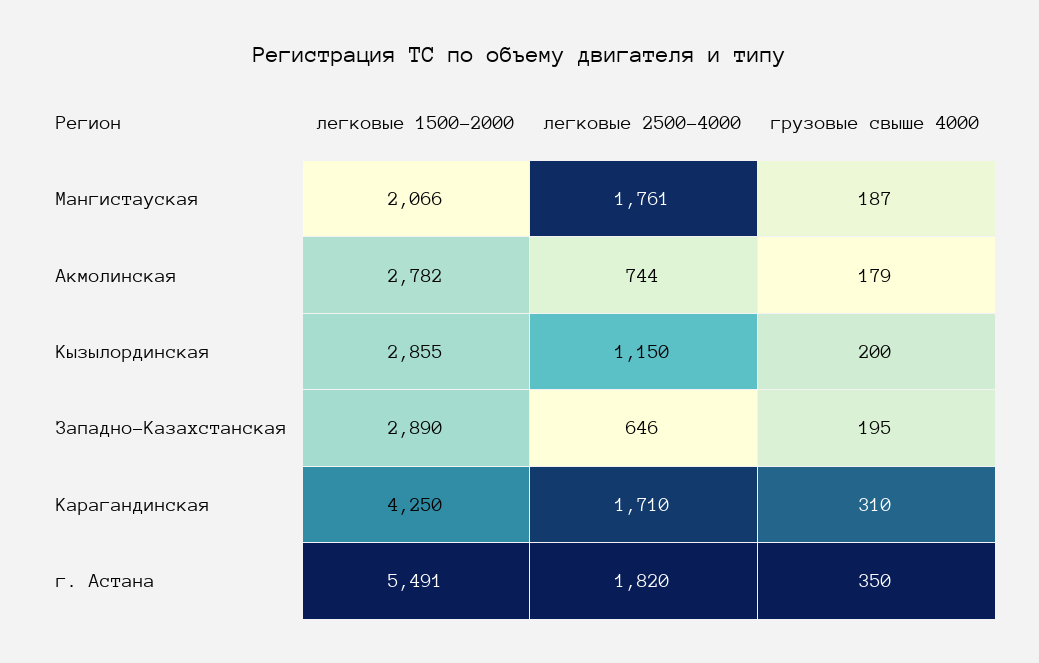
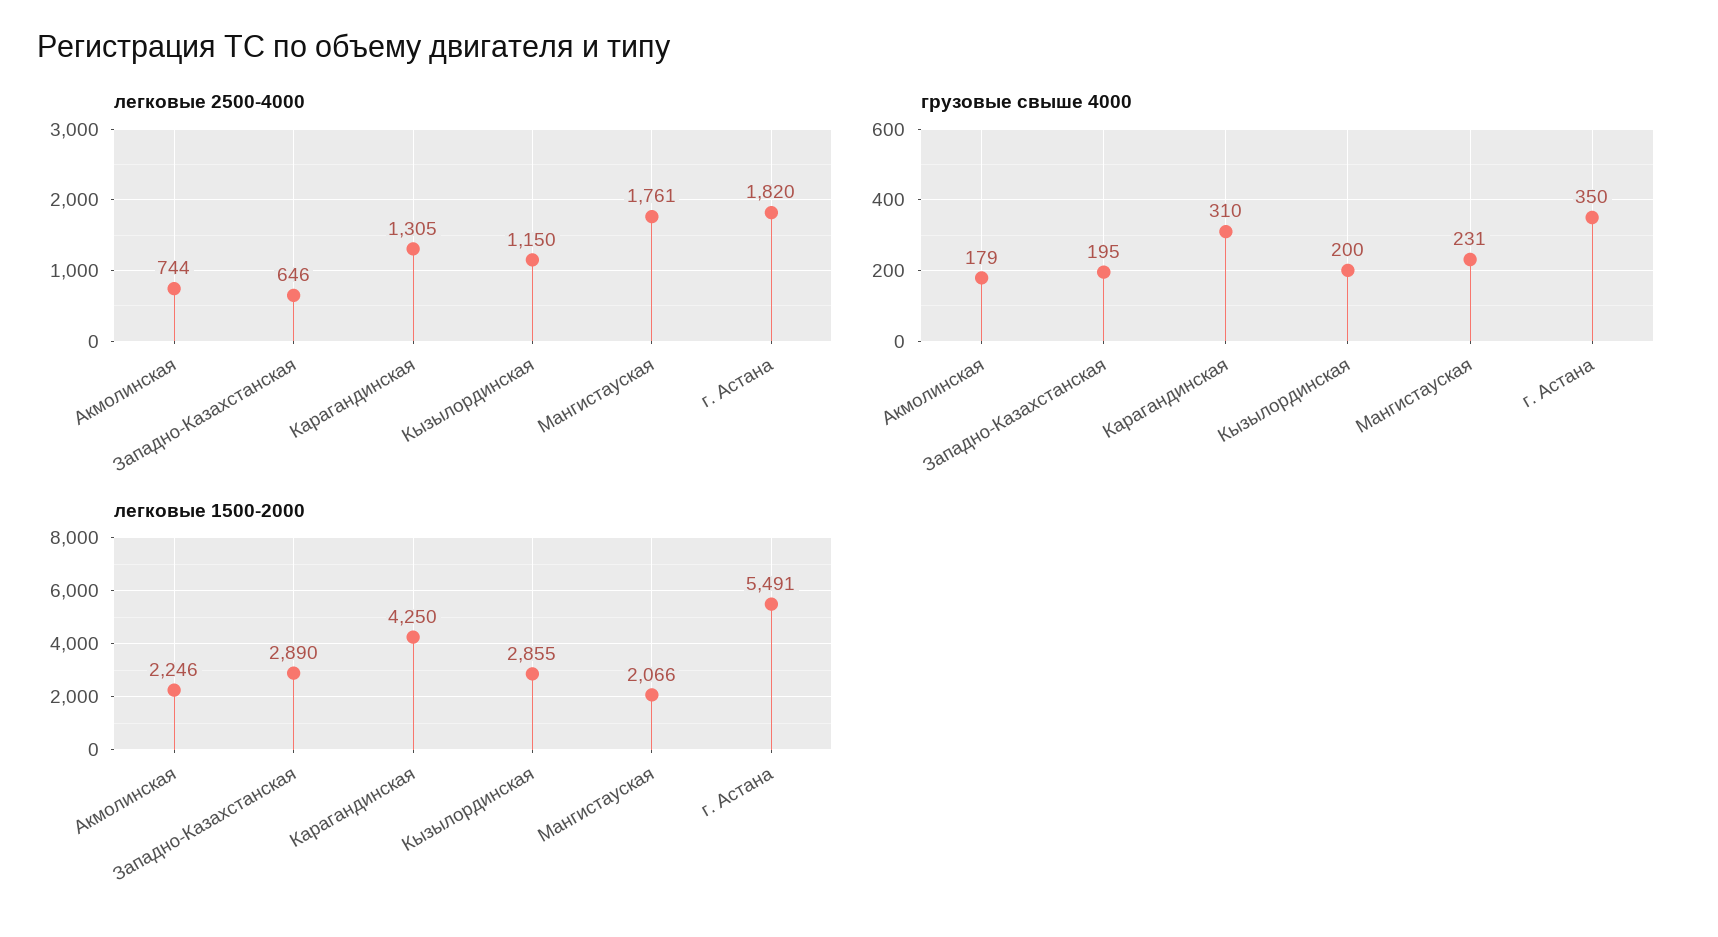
грузовые свыше 4000, Мангистауская: 187 -> 231
легковые 1500-2000, Акмолинская: 2782 -> 2246
легковые 2500-4000, Карагандинская: 1710 -> 1305

